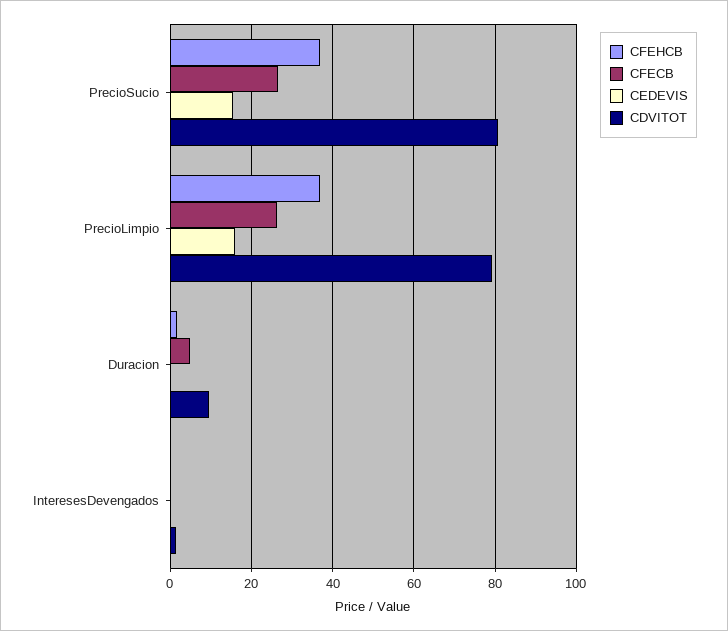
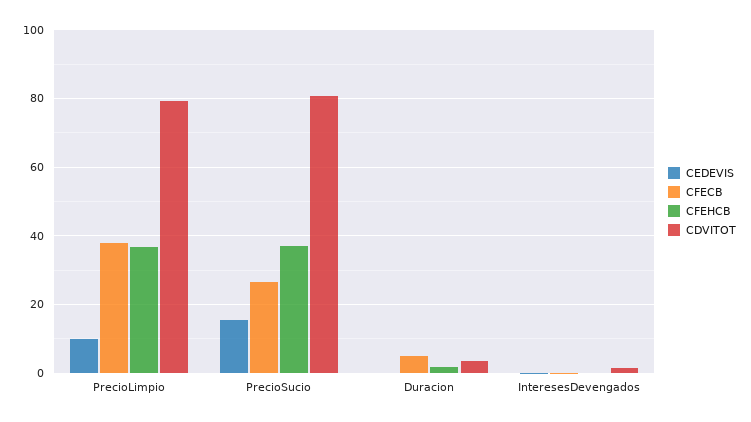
CFECB, PrecioLimpio: 26 -> 38
CEDEVIS, PrecioLimpio: 16 -> 10
CDVITOT, Duracion: 10 -> 4

